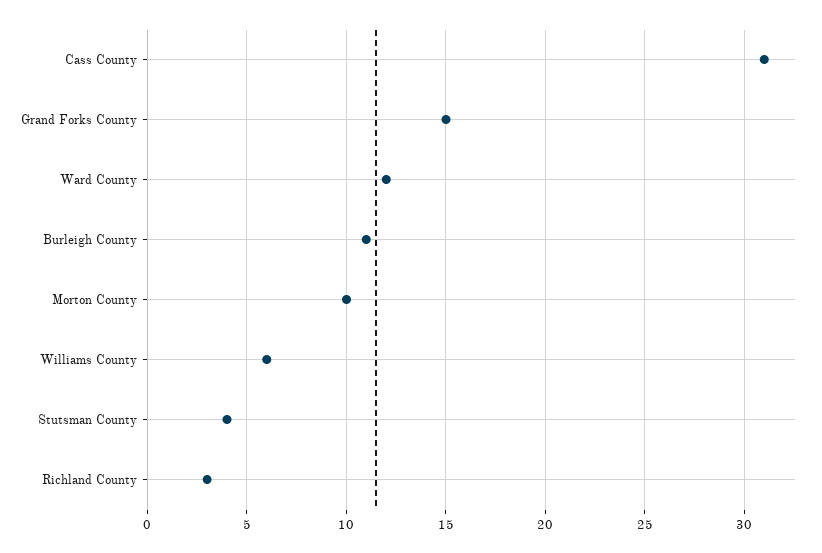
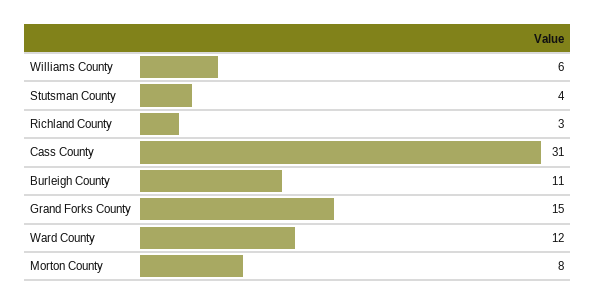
Morton County: 10 -> 8

